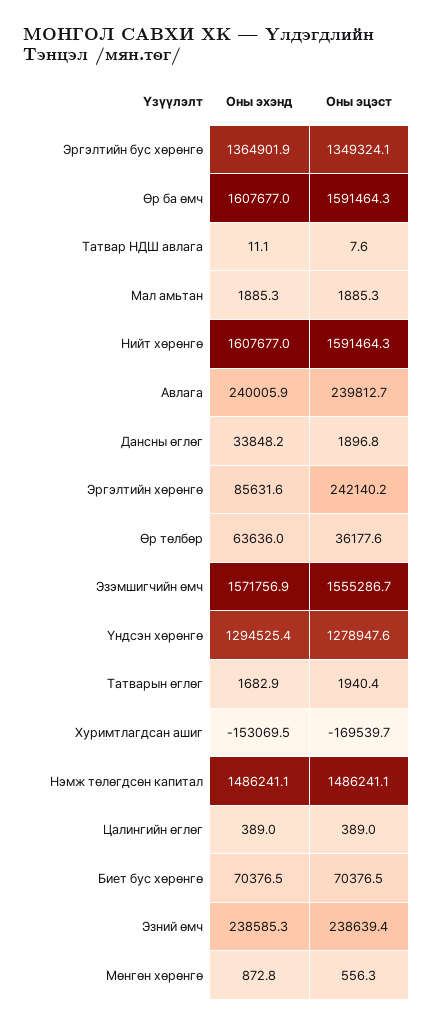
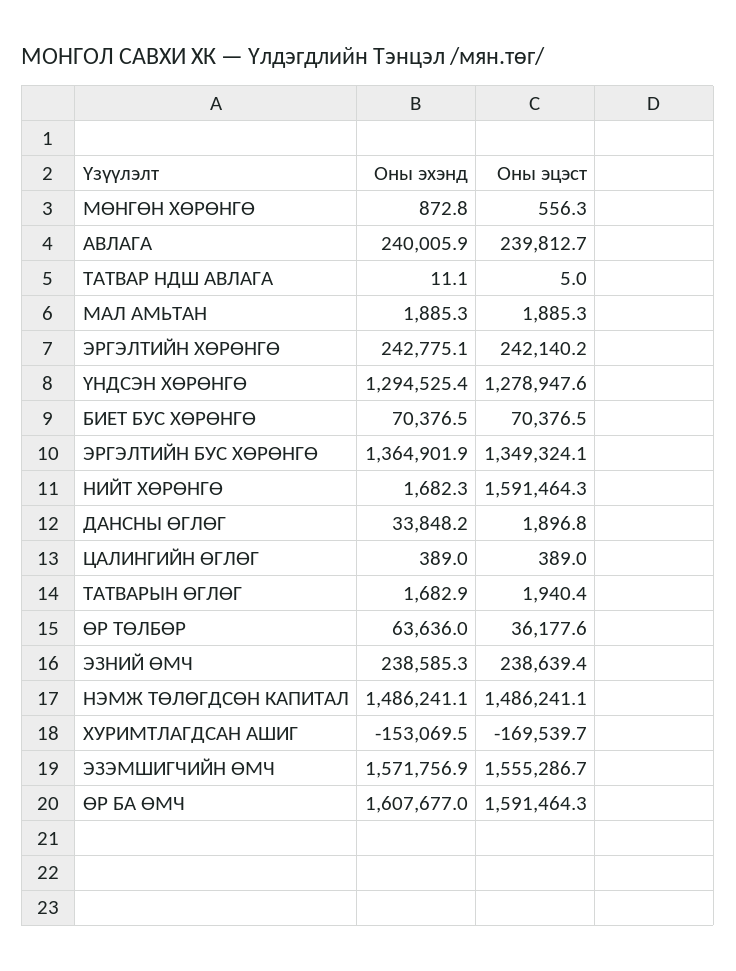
Оны эцэст, Татвар НДШ авлага: 7.6 -> 5
Оны эхэнд, Нийт хөрөнгө: 1607677 -> 1682.3
Оны эхэнд, Эргэлтийн хөрөнгө: 85631.6 -> 242775.1

